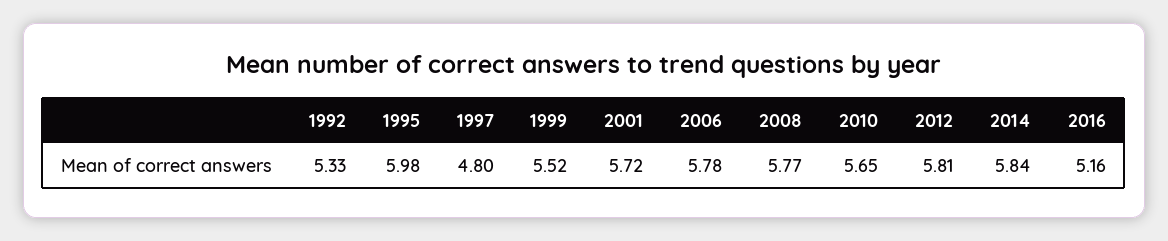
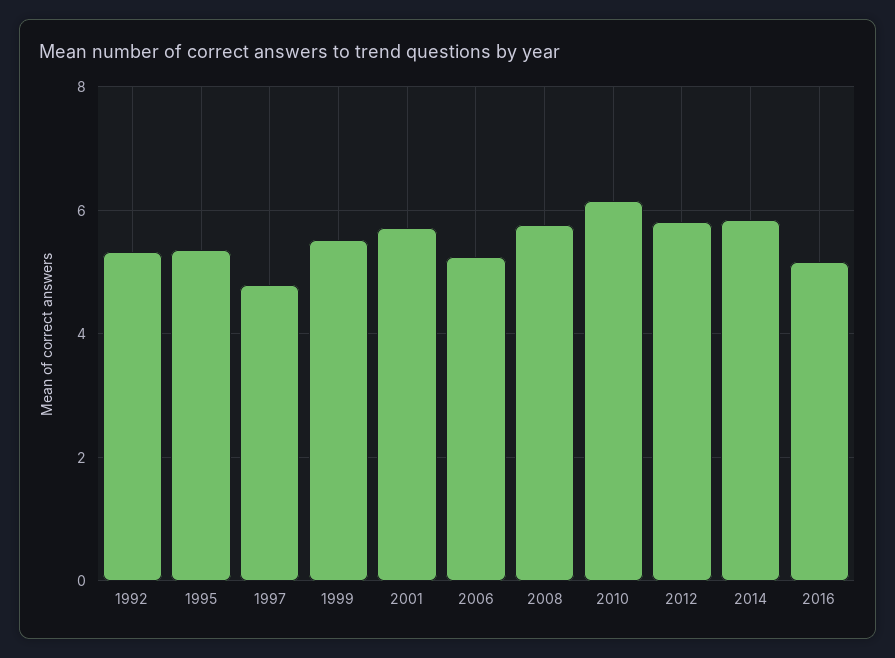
1995: 5.98 -> 5.4
2006: 5.78 -> 5.2
2010: 5.65 -> 6.2

